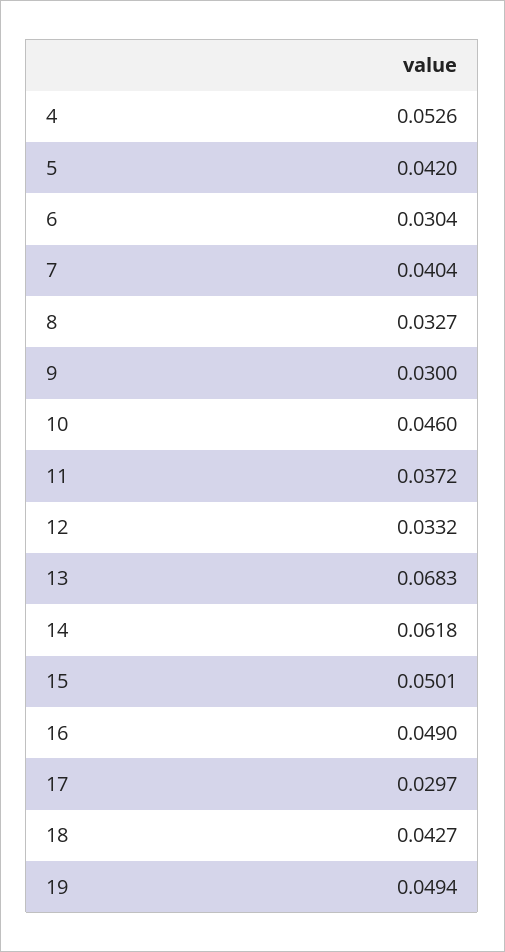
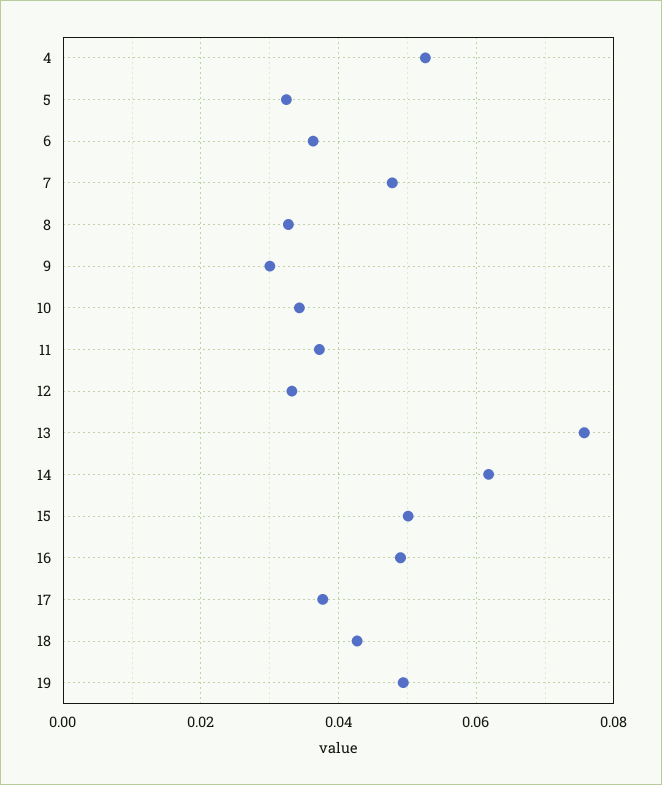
5: 0.042 -> 0.032
6: 0.0304 -> 0.036
7: 0.0404 -> 0.048
10: 0.046 -> 0.034
13: 0.0683 -> 0.076
17: 0.0297 -> 0.038

